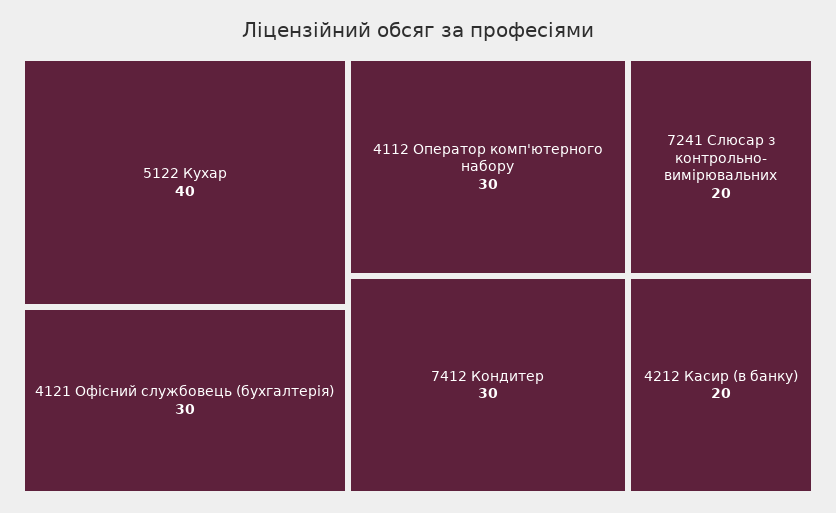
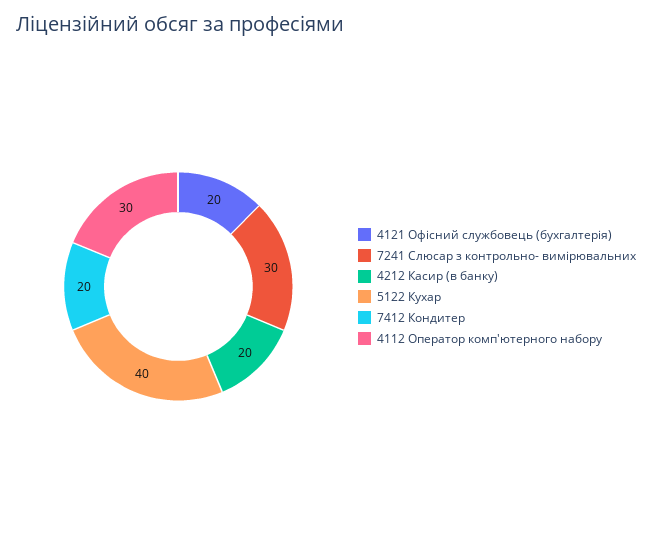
4121 Офісний службовець (бухгалтерія): 30 -> 20
7412 Кондитер: 30 -> 20
7241 Слюсар з контрольно- вимірювальних: 20 -> 30

